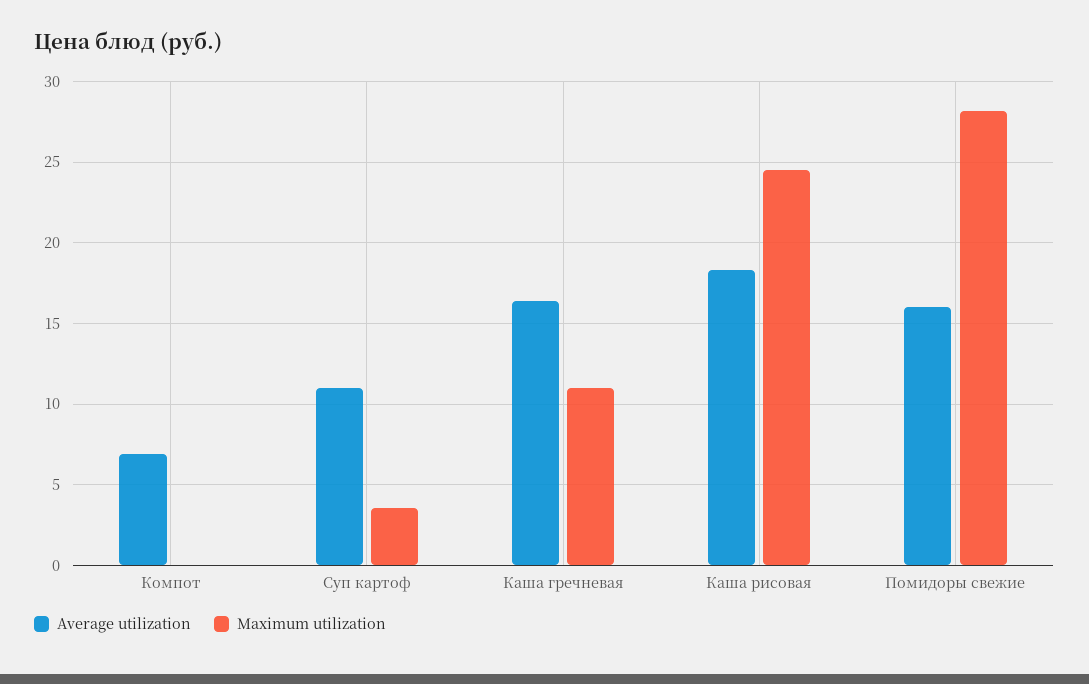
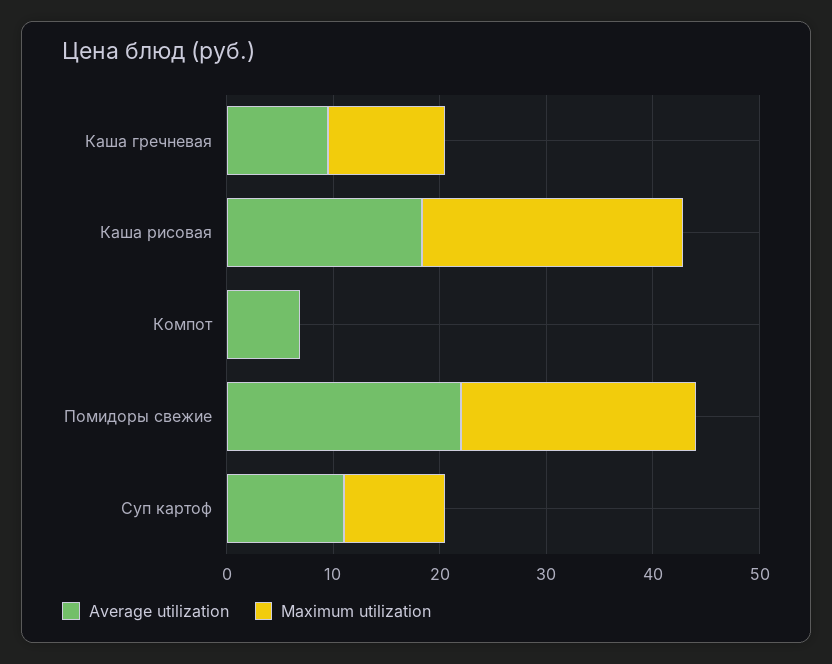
Maximum utilization, Суп картоф: 3.5 -> 10
Average utilization, Каша гречневая: 16.5 -> 10
Average utilization, Помидоры свежие: 16 -> 22
Maximum utilization, Помидоры свежие: 28 -> 22

